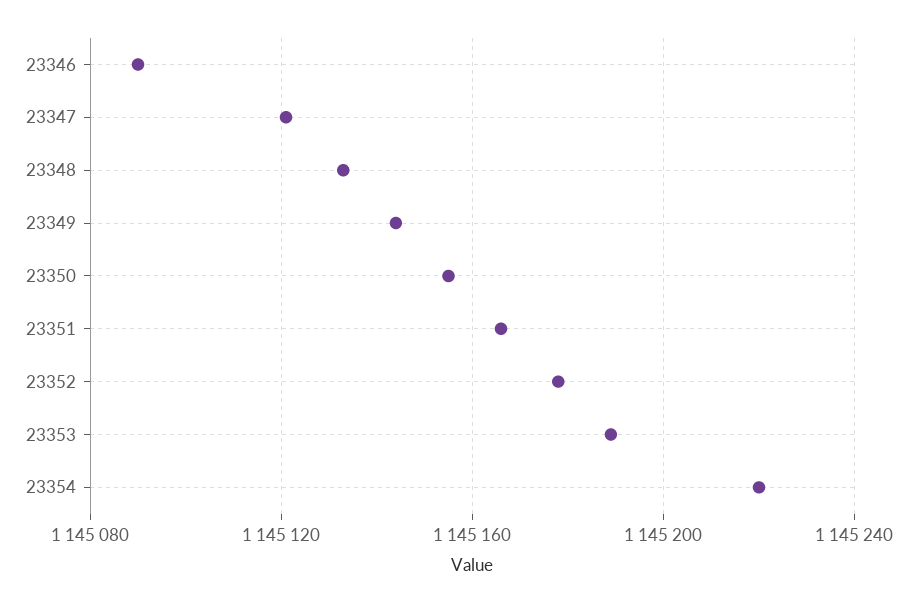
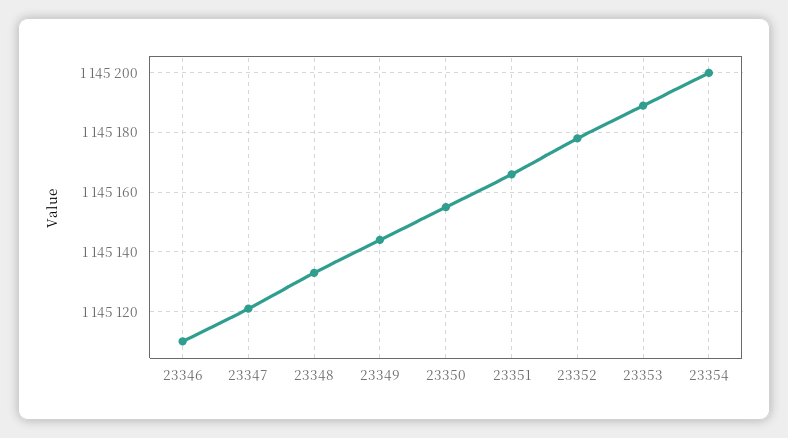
23346: 1145090 -> 1145110
23354: 1145220 -> 1145200

